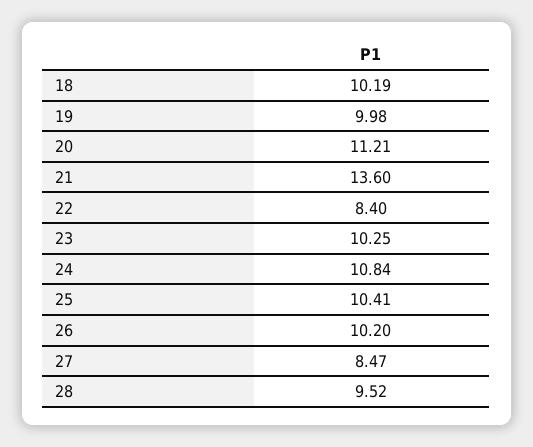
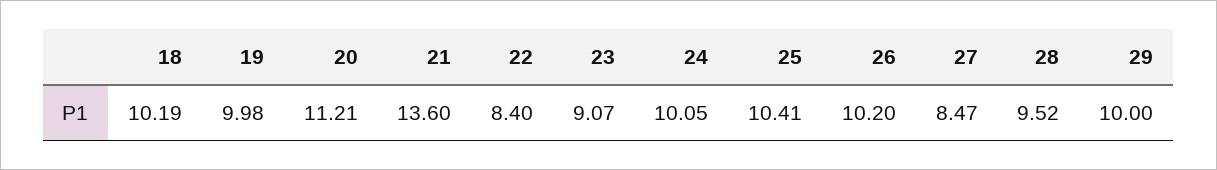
23: 10.25 -> 9.07
24: 10.84 -> 10.05
29: none -> 10

